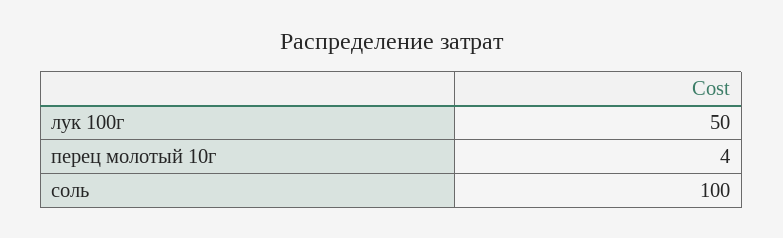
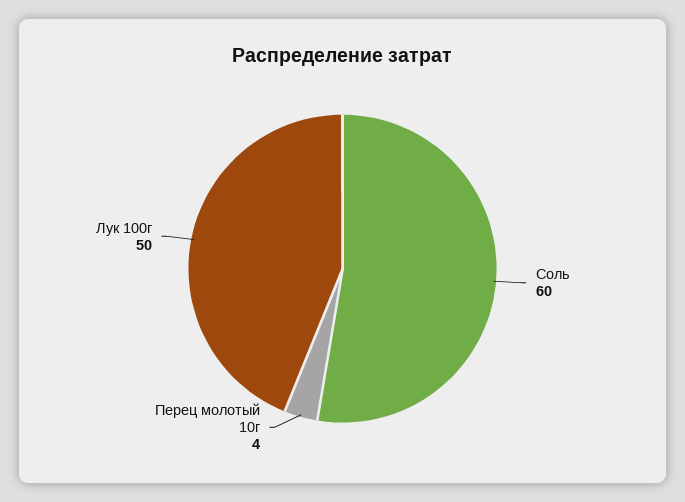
соль: 100 -> 60

